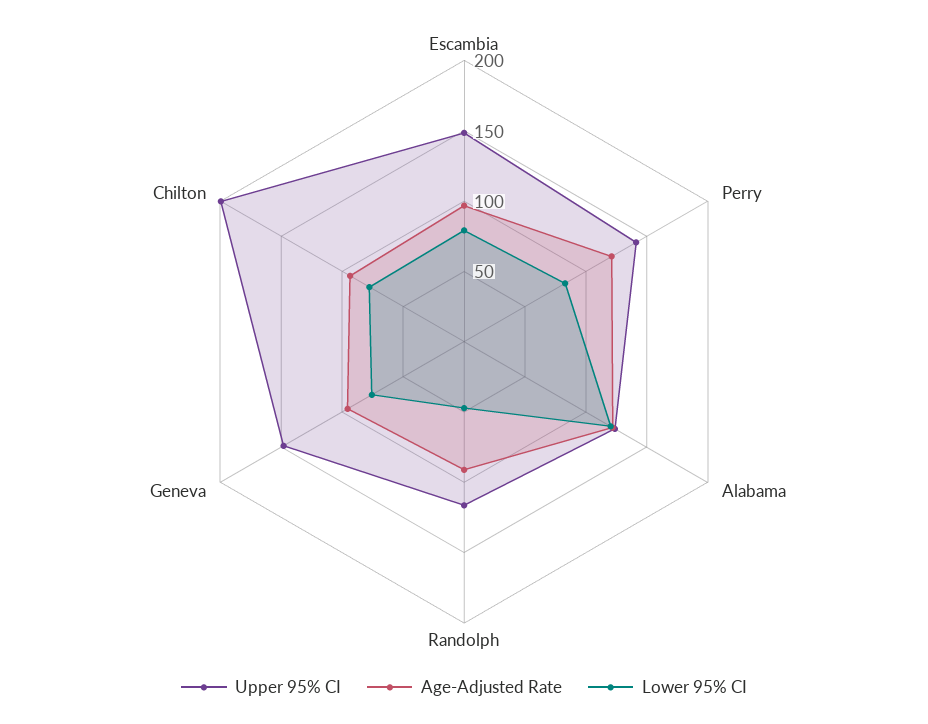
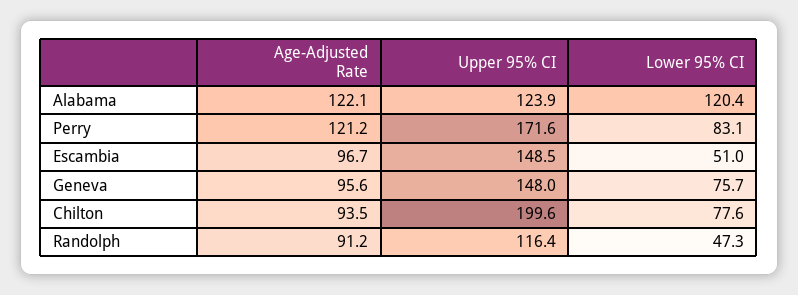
Lower 95% CI, Escambia: 80 -> 51
Upper 95% CI, Perry: 140 -> 171.6

